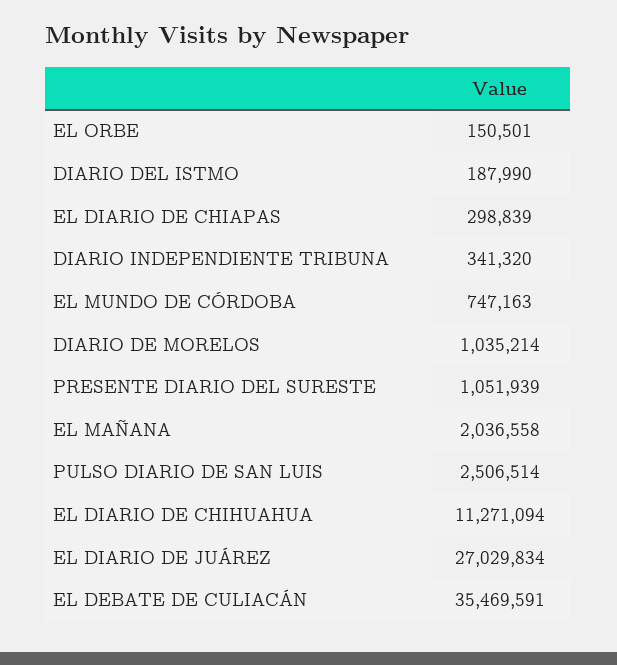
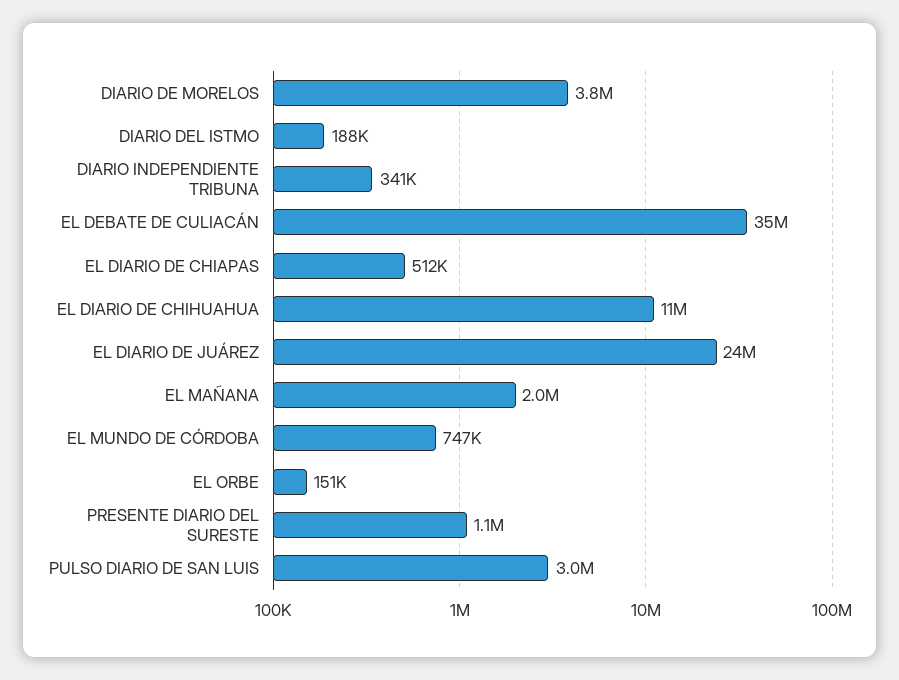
EL DIARIO DE CHIAPAS: 298839 -> 512000
DIARIO DE MORELOS: 1035214 -> 3800000
PULSO DIARIO DE SAN LUIS: 2506514 -> 3000000
EL DIARIO DE JUÁREZ: 27029834 -> 24000000

